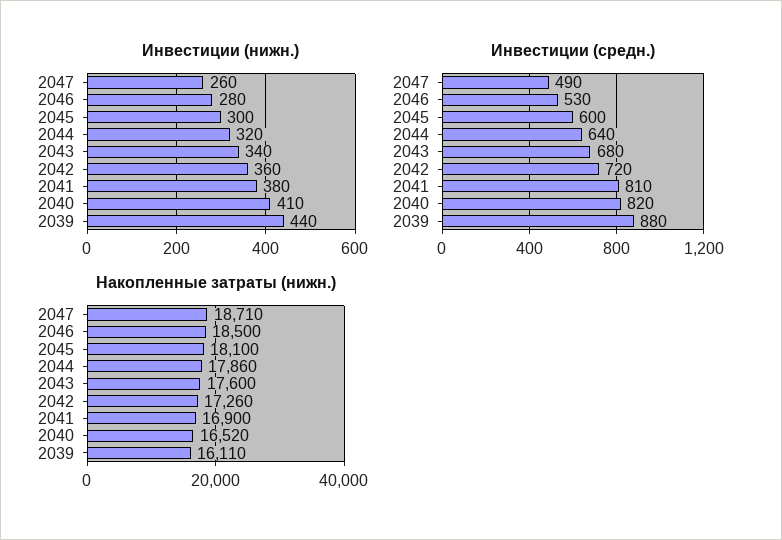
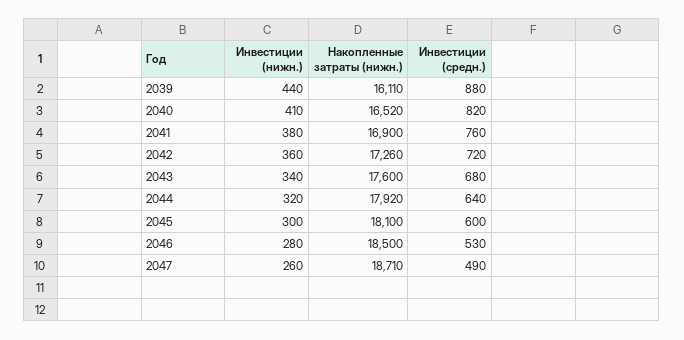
Инвестиции (средн.), 2041: 810 -> 760
Накопленные затраты (нижн.), 2044: 17860 -> 17920

